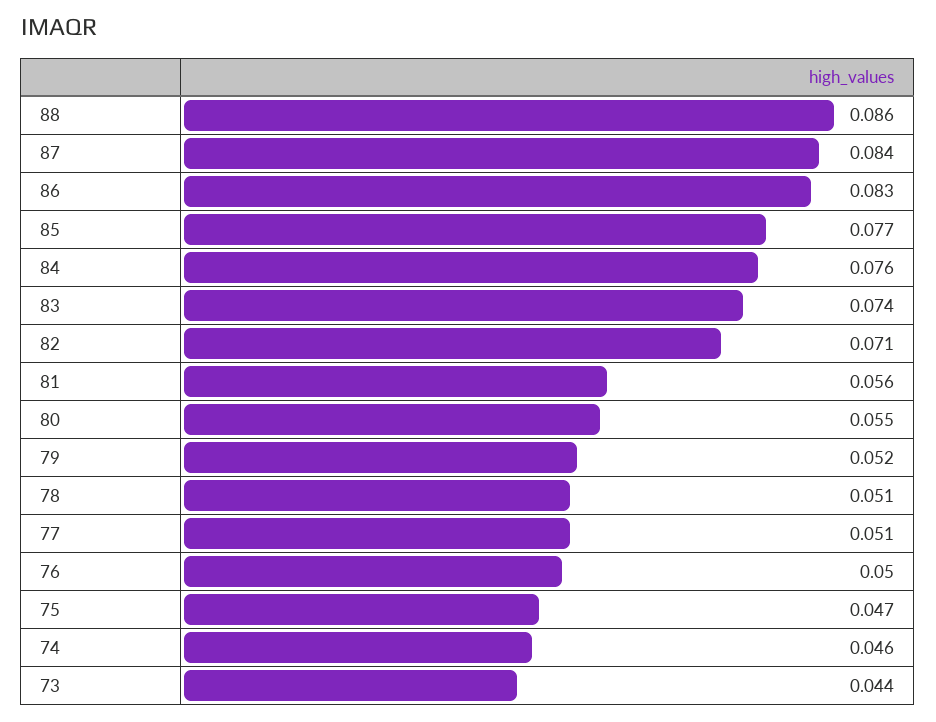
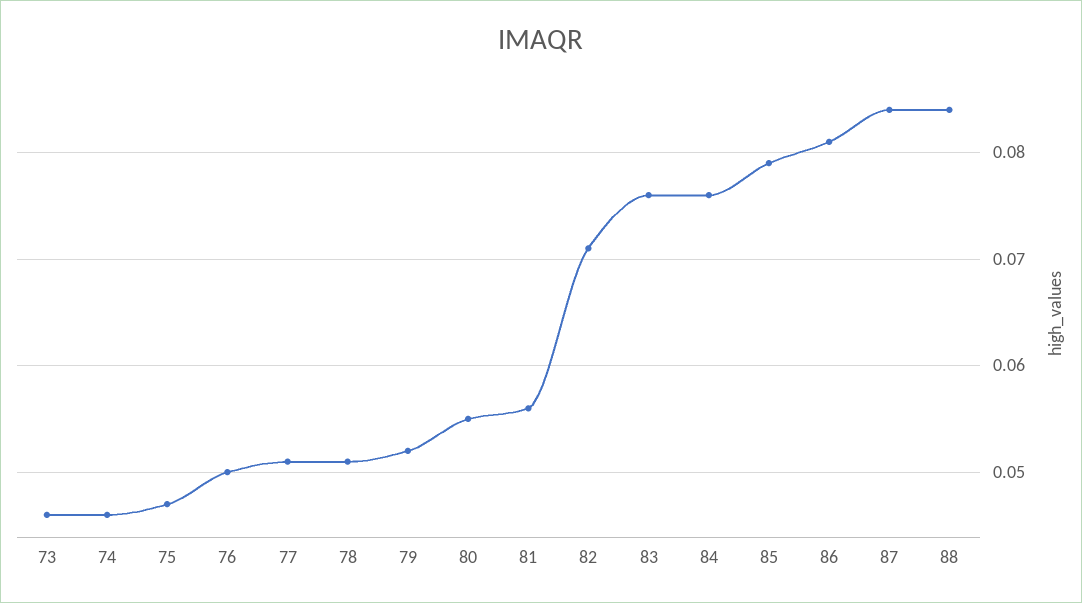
88: 0.086 -> 0.084
86: 0.083 -> 0.081
85: 0.077 -> 0.079
83: 0.074 -> 0.076
73: 0.044 -> 0.046

